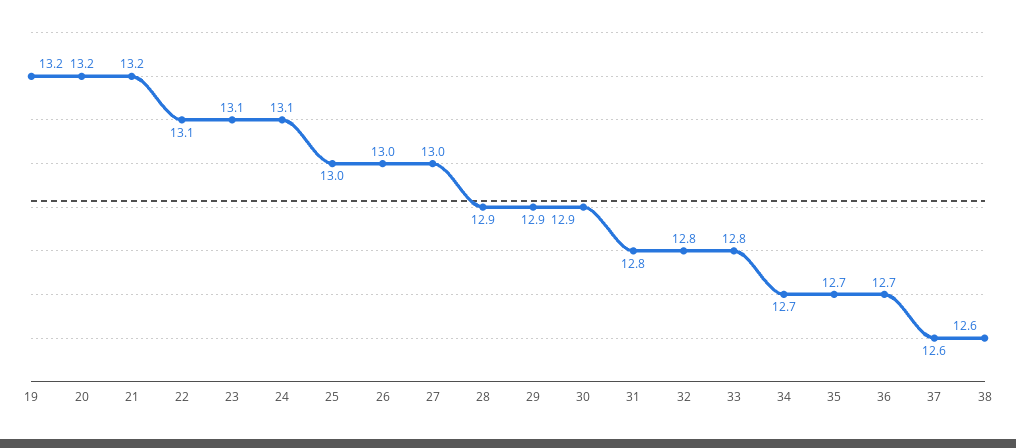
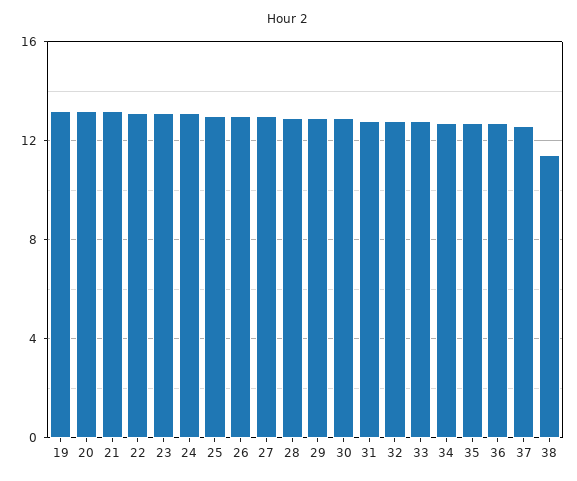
38: 12.6 -> 11.5

